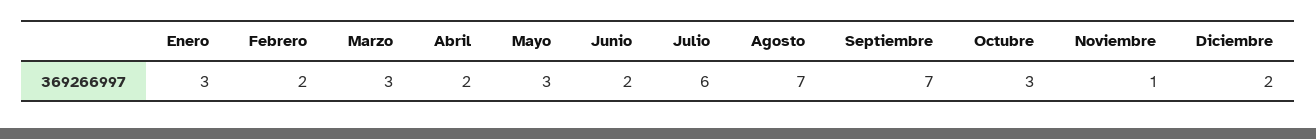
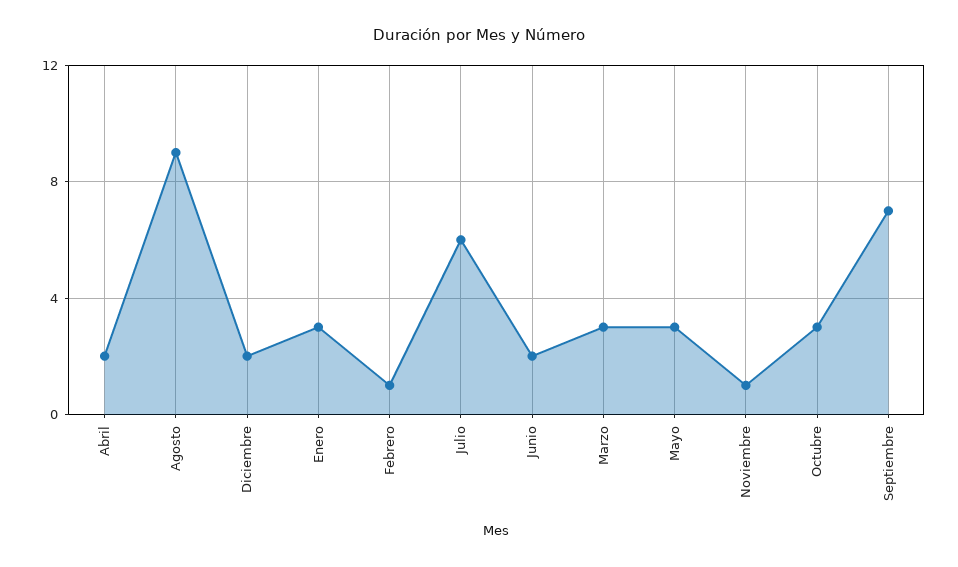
Febrero: 2 -> 1
Agosto: 7 -> 9

